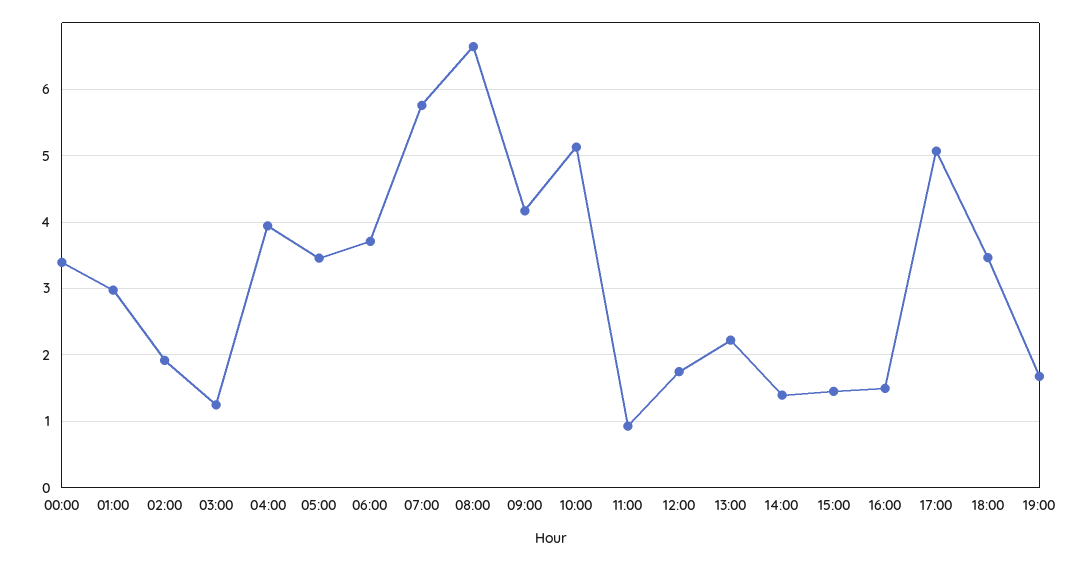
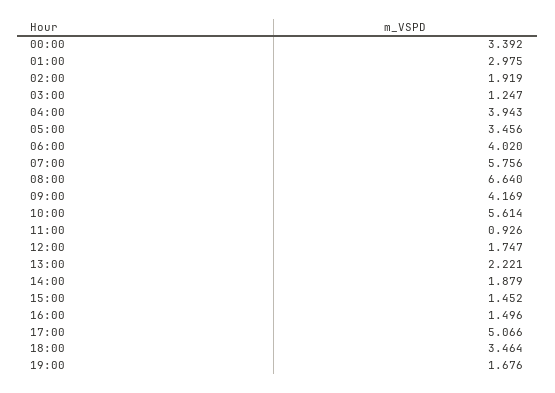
06:00: 3.7 -> 4.02
10:00: 5.1 -> 5.614
14:00: 1.4 -> 1.879

